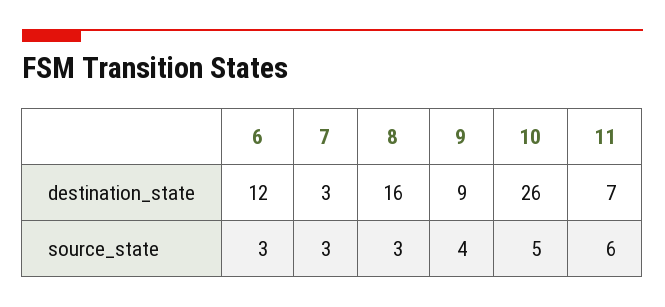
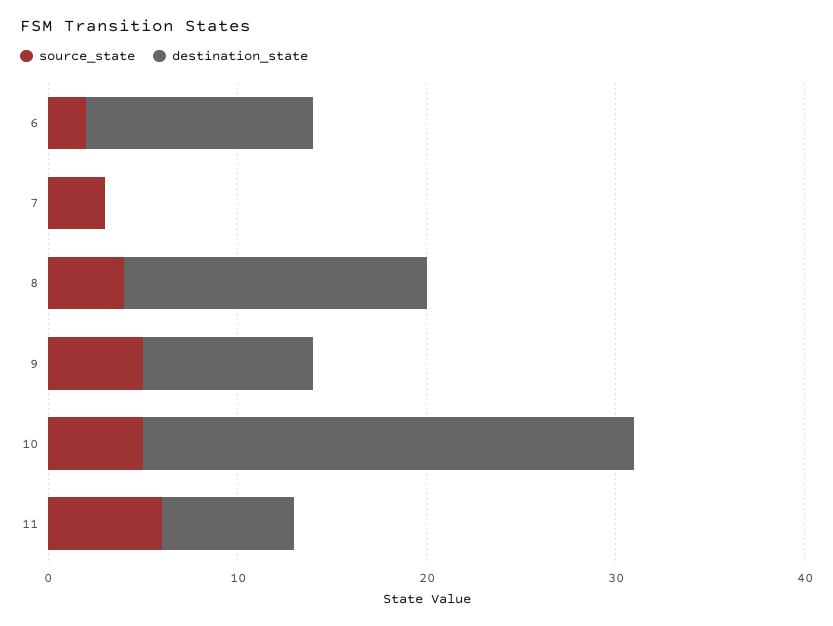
destination_state, 7: 3 -> 0
source_state, 6: 3 -> 2
source_state, 8: 3 -> 4
source_state, 9: 4 -> 5

